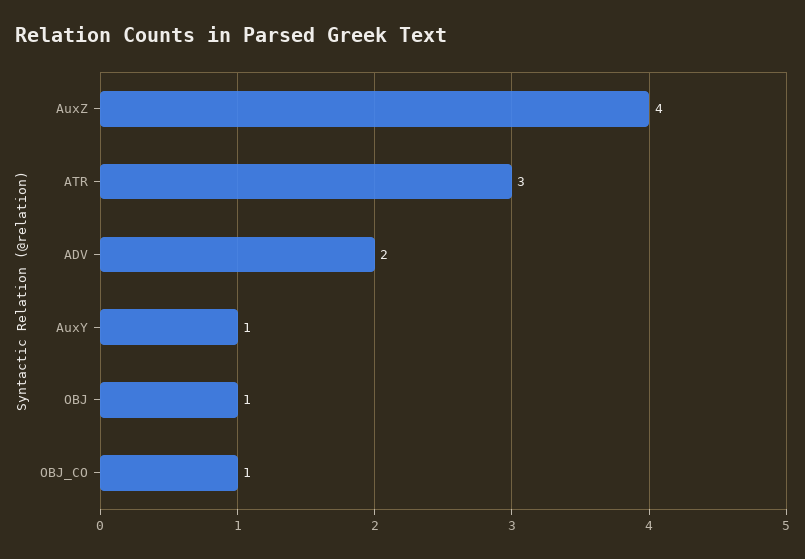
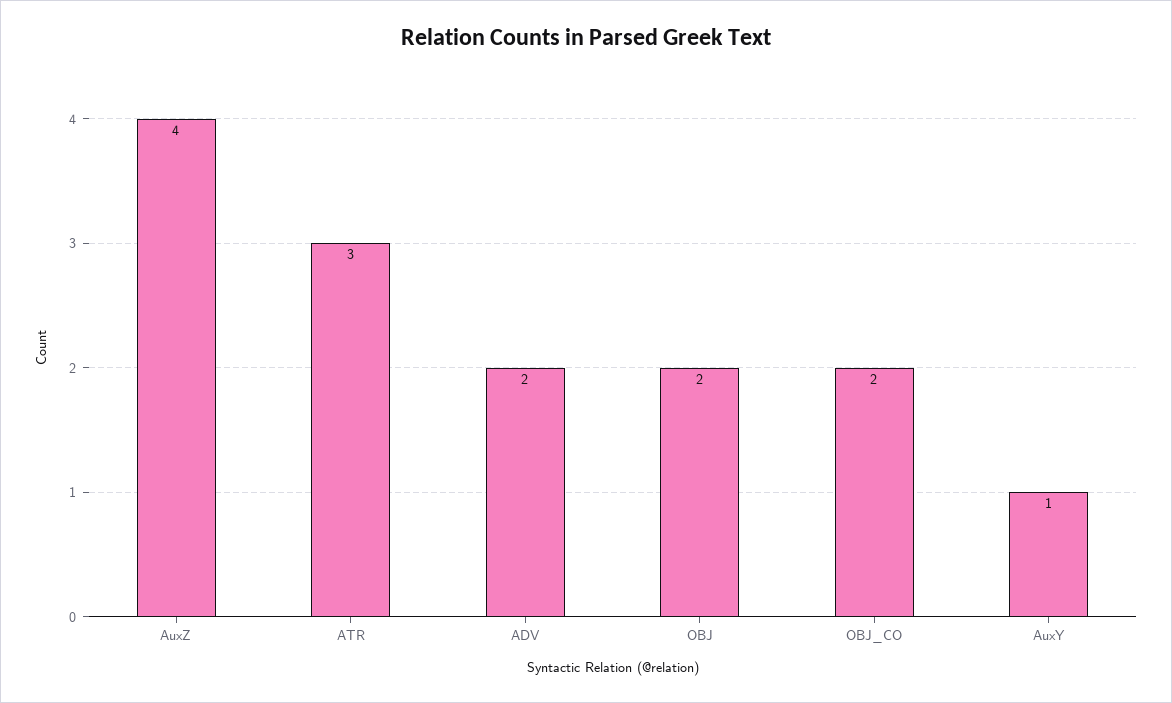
OBJ: 1 -> 2
OBJ_CO: 1 -> 2

